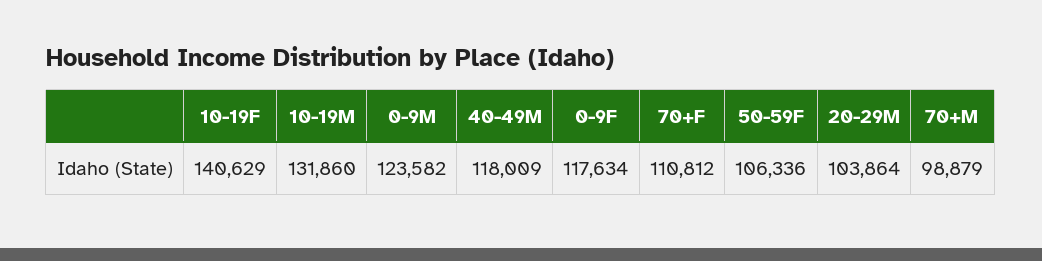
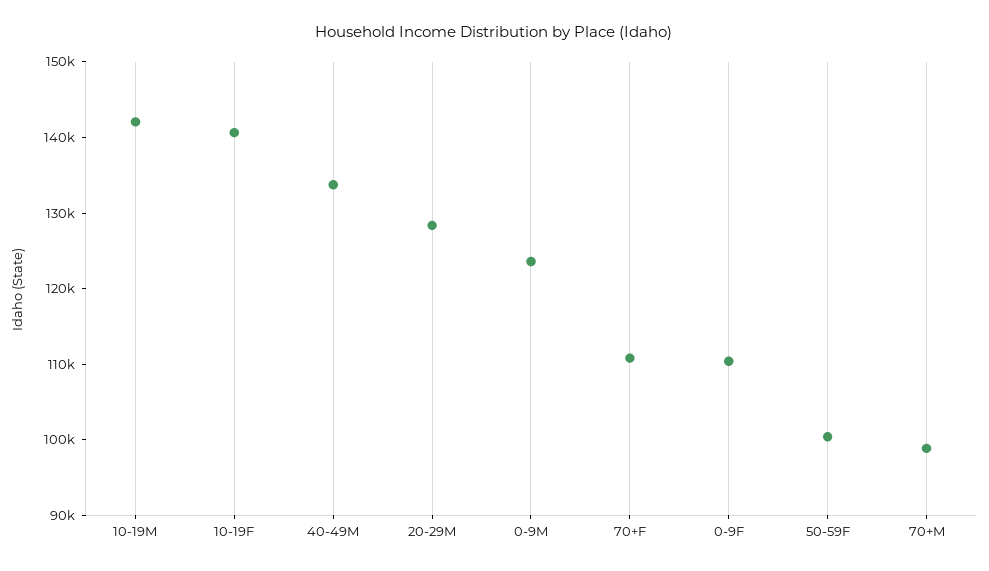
10-19M: 131860 -> 142000
40-49M: 118009 -> 134000
0-9F: 117634 -> 110000
50-59F: 106336 -> 100000
20-29M: 103864 -> 128000

